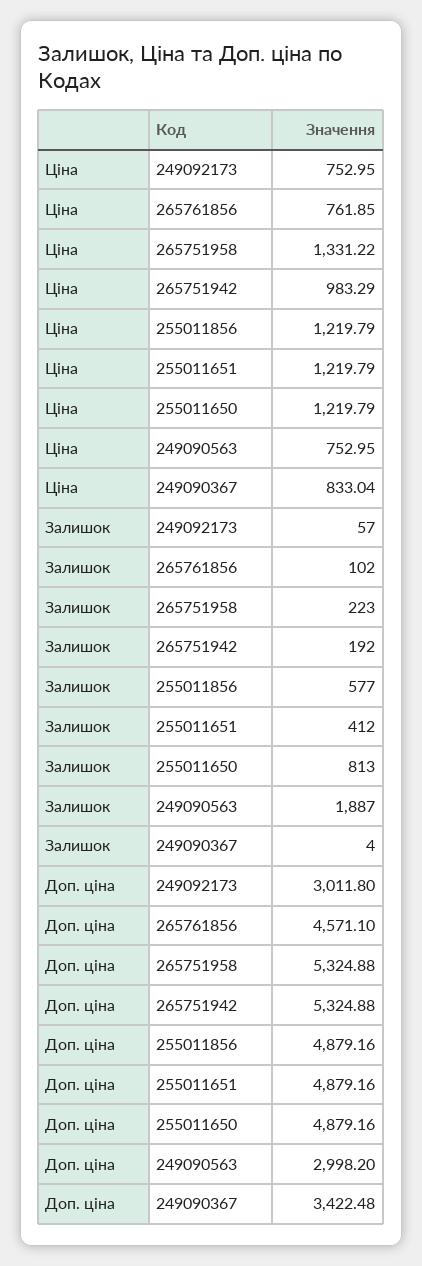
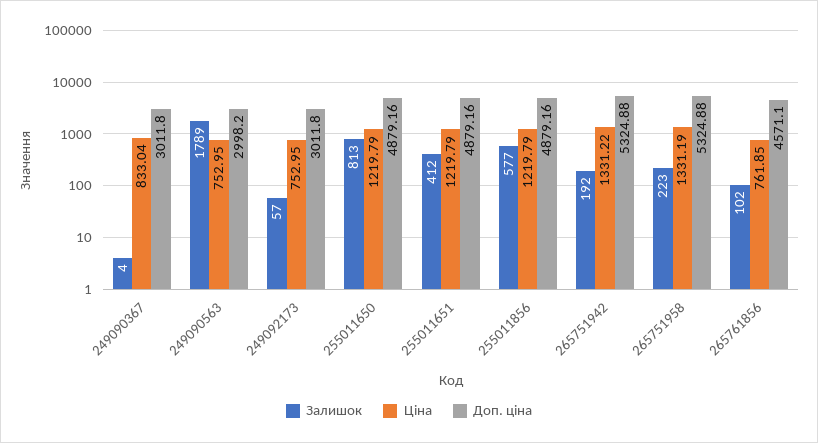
Ціна, 265751958: 1331.22 -> 1331.19
Ціна, 265751942: 983.29 -> 1331.22
Залишок, 249090563: 1887 -> 1789
Доп. ціна, 249090367: 3422.48 -> 3011.8

